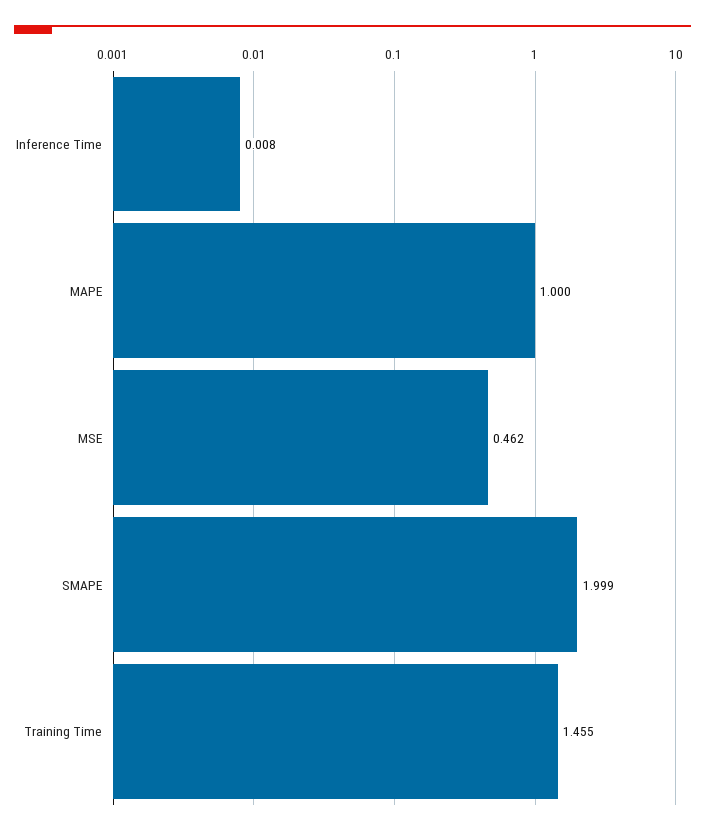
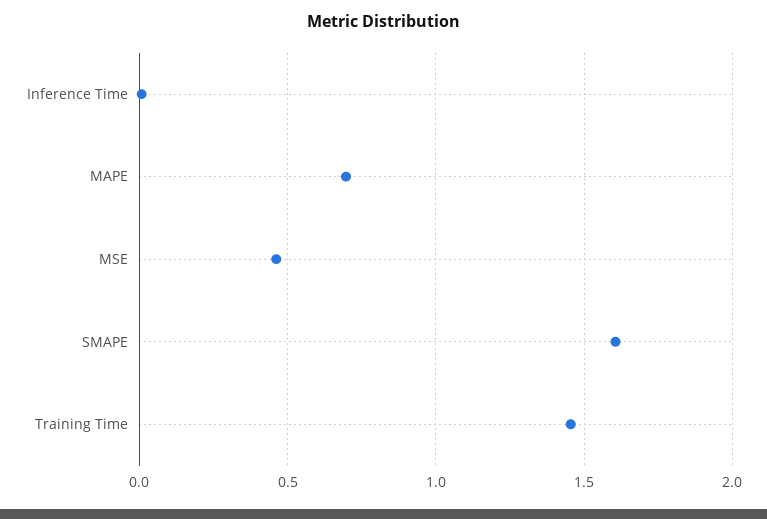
MAPE: 1 -> 0.7
SMAPE: 1.999 -> 1.6

